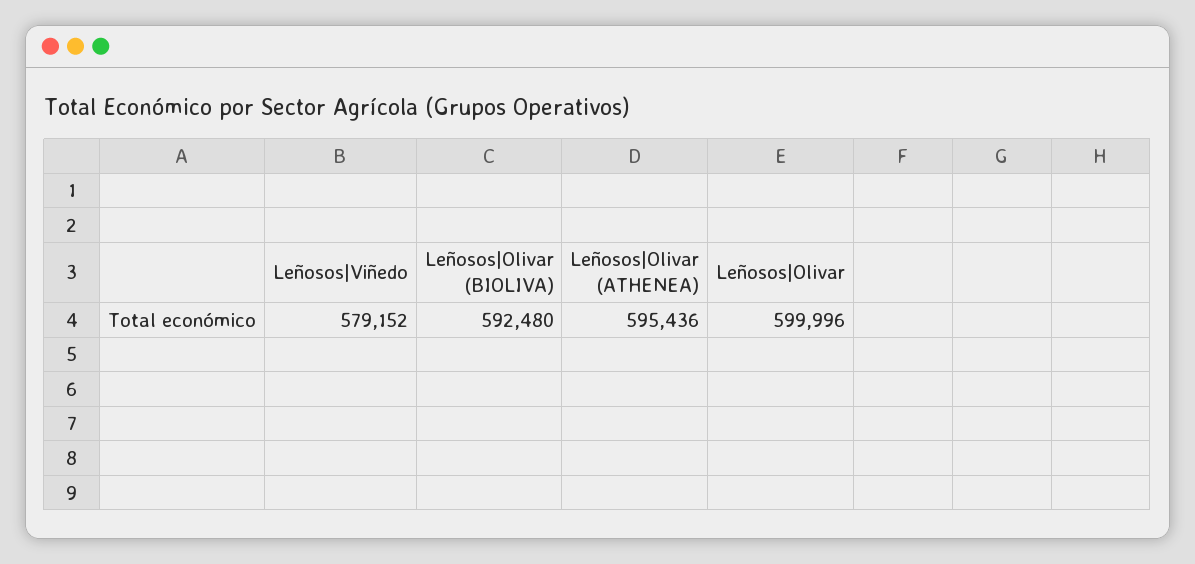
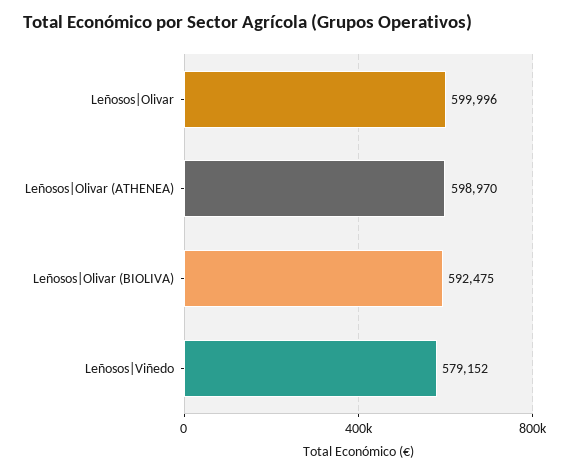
Leñosos|Olivar (BIOLIVA): 592480 -> 592475
Leñosos|Olivar (ATHENEA): 595436 -> 598970

